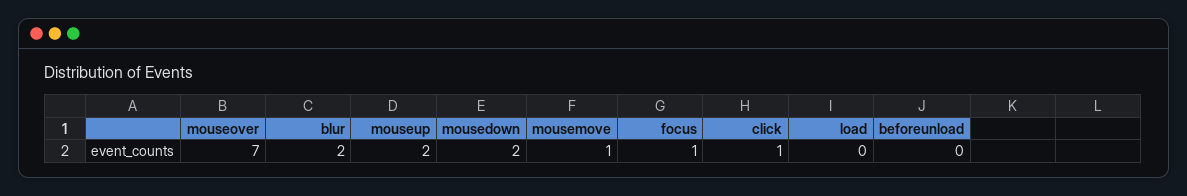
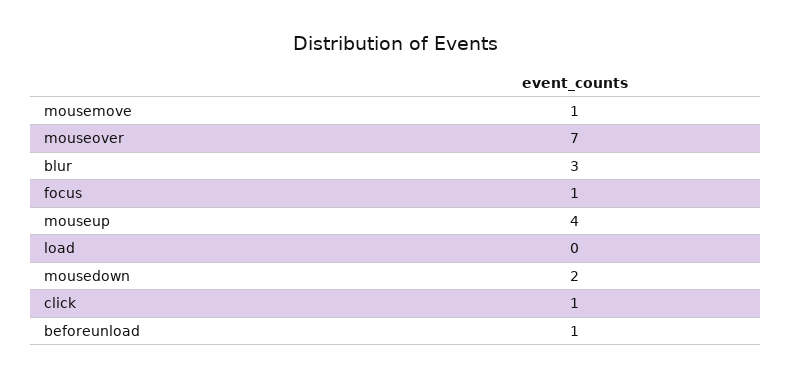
blur: 2 -> 3
mouseup: 2 -> 4
beforeunload: 0 -> 1

